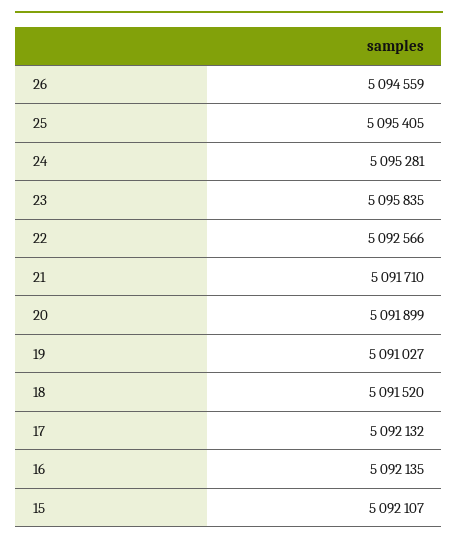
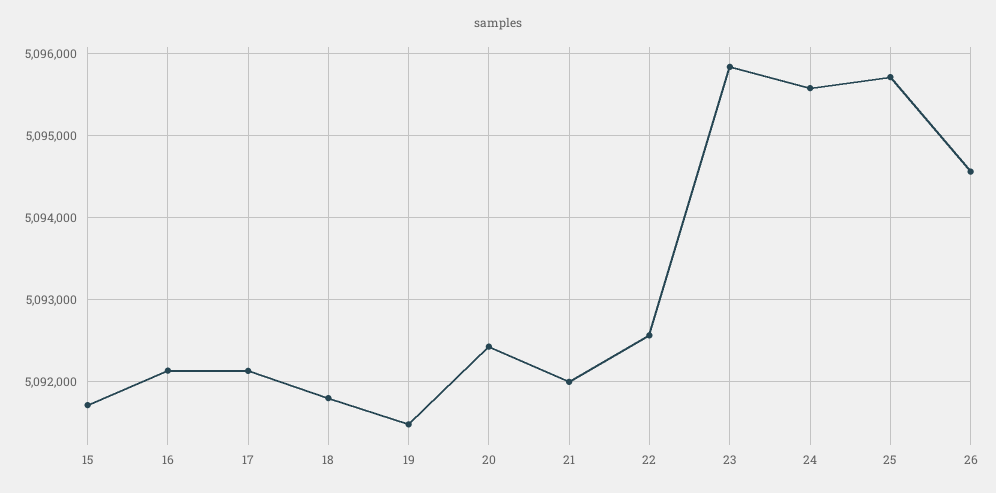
25: 5095405 -> 5095700
24: 5095281 -> 5095600
21: 5091710 -> 5092000
20: 5091899 -> 5092400
19: 5091027 -> 5091500
18: 5091520 -> 5091800
15: 5092107 -> 5091700

